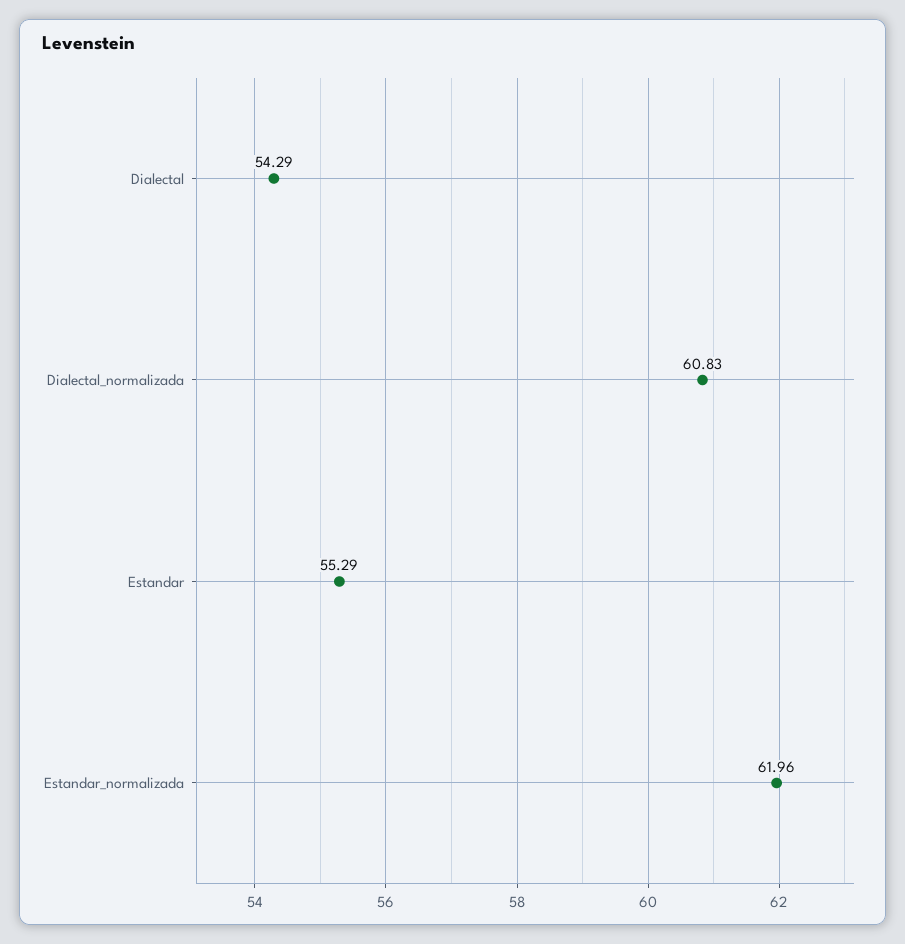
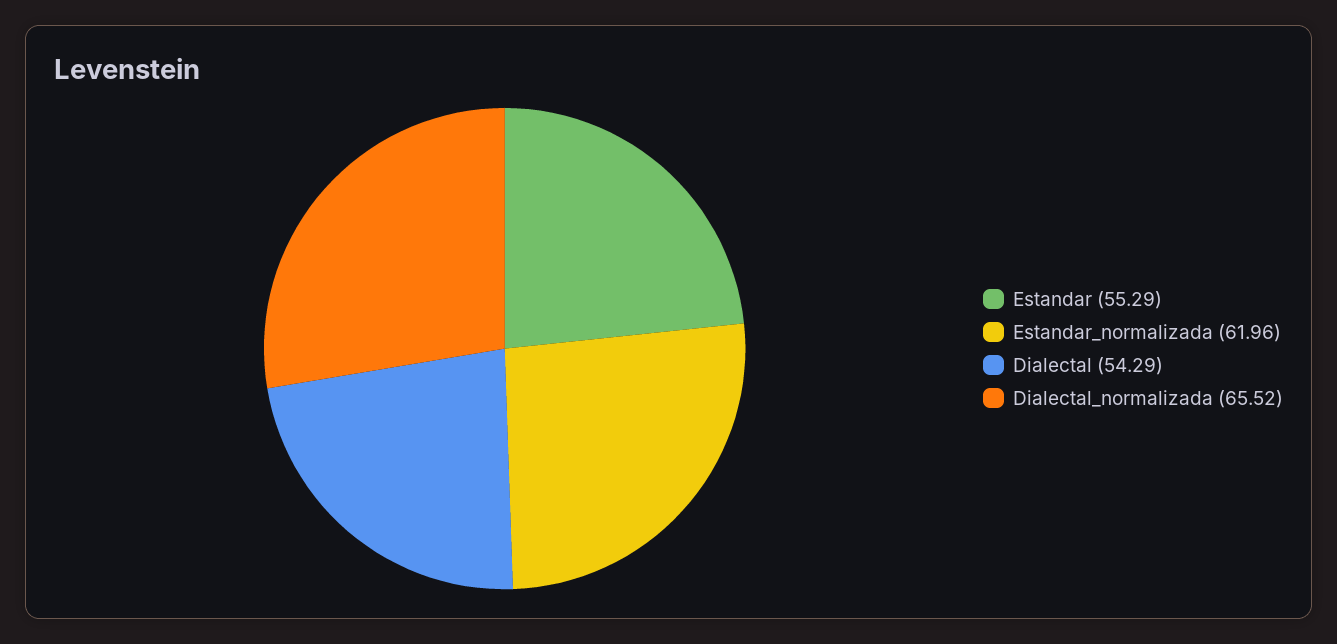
Dialectal_normalizada: 60.83 -> 65.52

